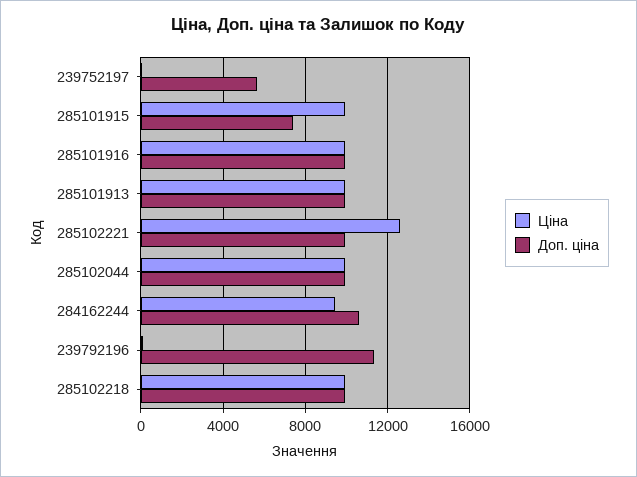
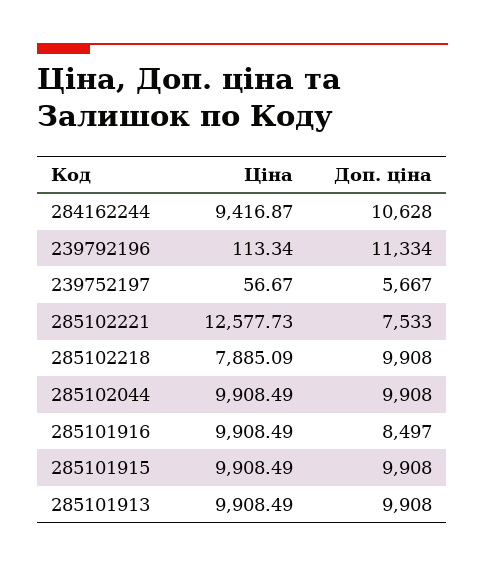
Доп. ціна, 285101915: 7500 -> 9908
Доп. ціна, 285101916: 10000 -> 8497
Доп. ціна, 285102221: 10000 -> 7533
Ціна, 285102218: 10000 -> 7885.09

